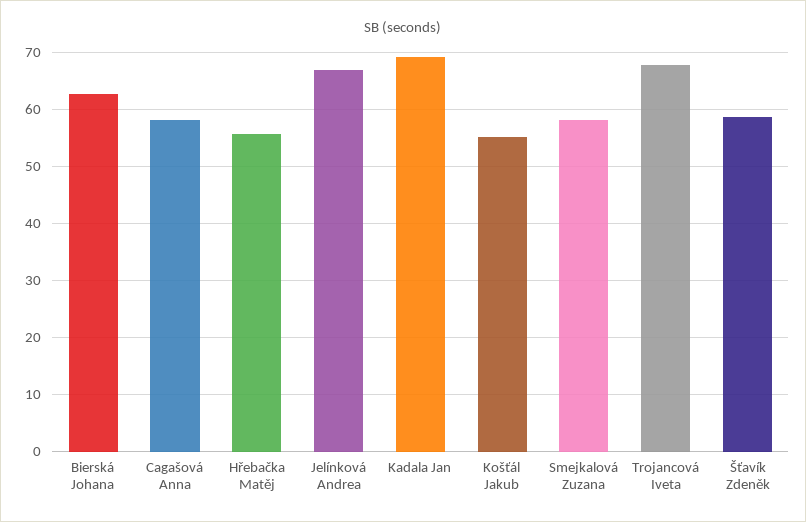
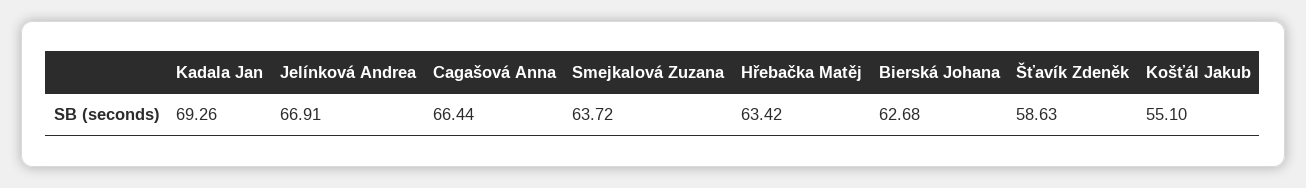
Cagašová Anna: 58 -> 66.44
Hřebačka Matěj: 56 -> 63.42
Smejkalová Zuzana: 58 -> 63.72
Trojancová Iveta: 68 -> none

